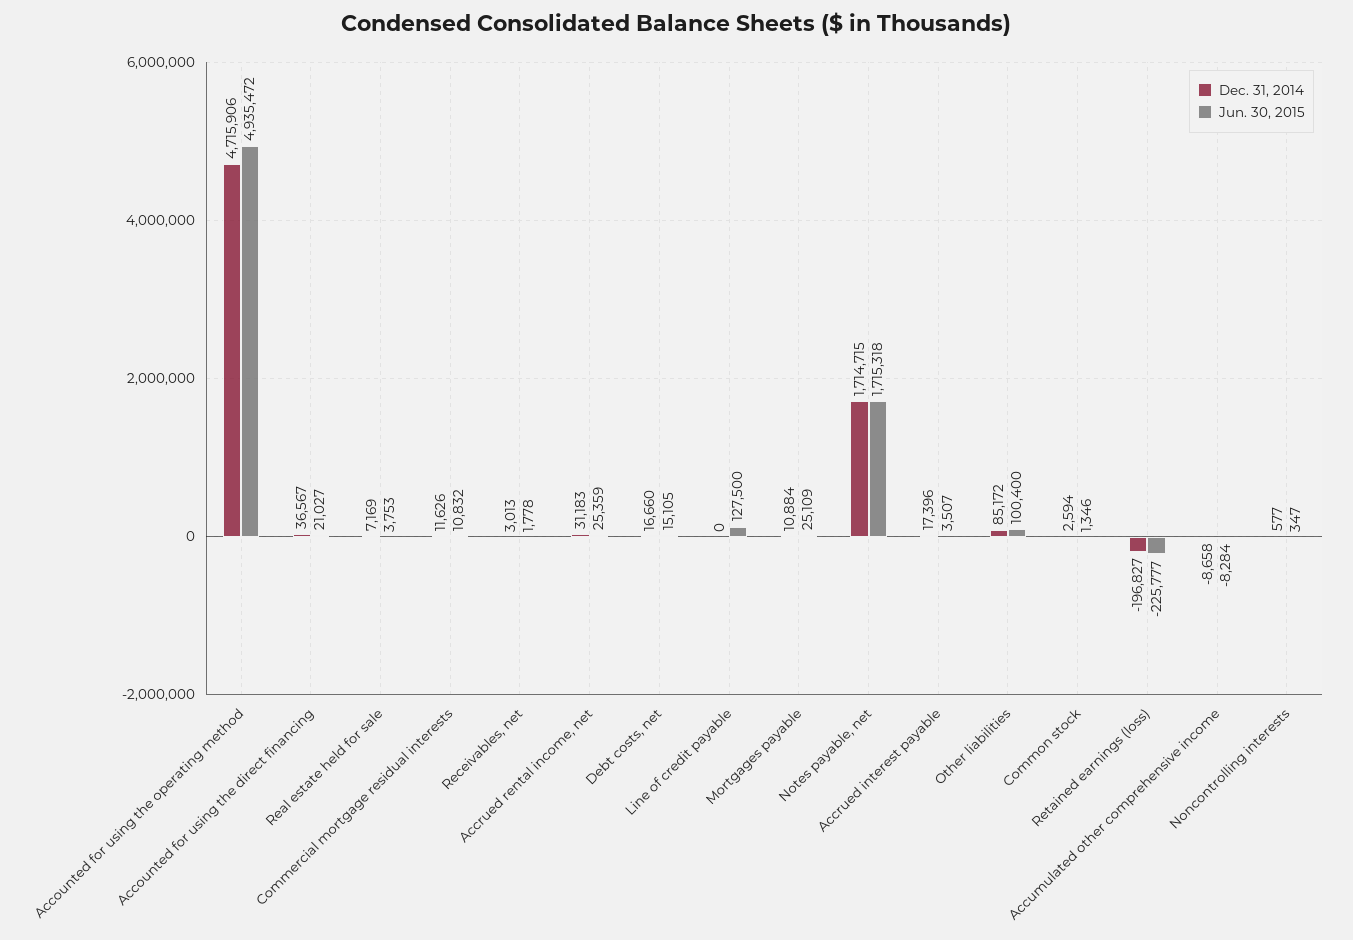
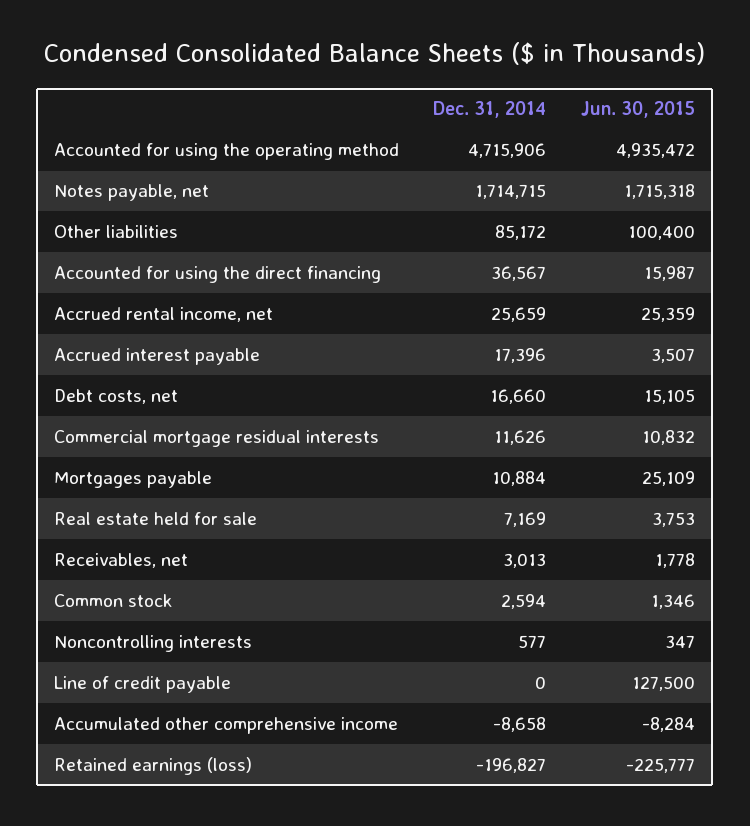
Jun. 30, 2015, Accounted for using the direct financing: 21027 -> 15987
Dec. 31, 2014, Accrued rental income, net: 31183 -> 25659

